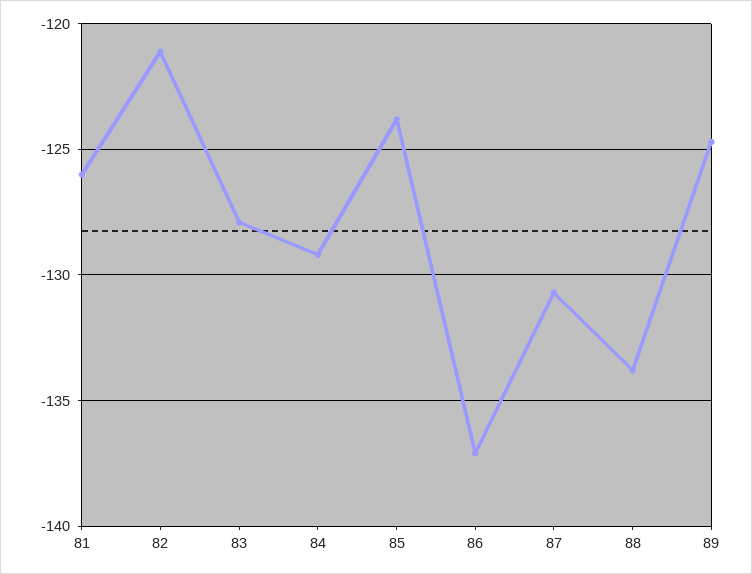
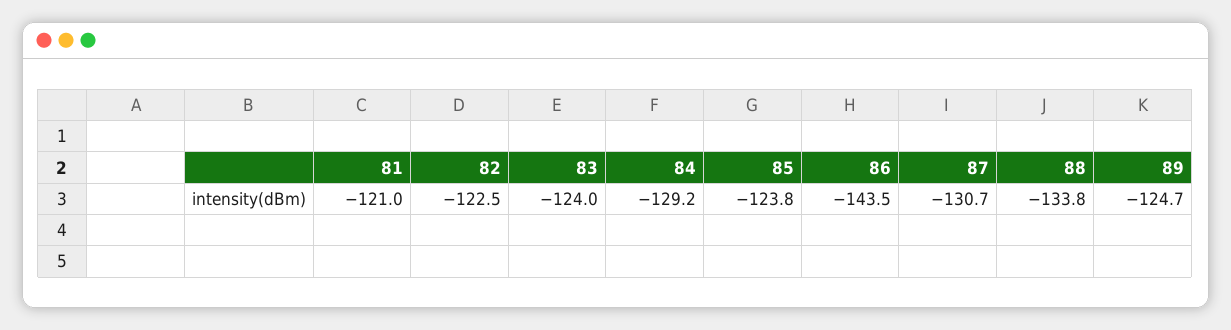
81: -126 -> -121
82: -121 -> -122.5
83: -128 -> -124
86: -137 -> -143.5

